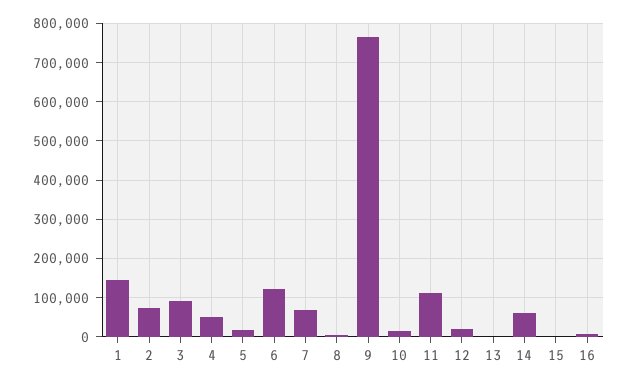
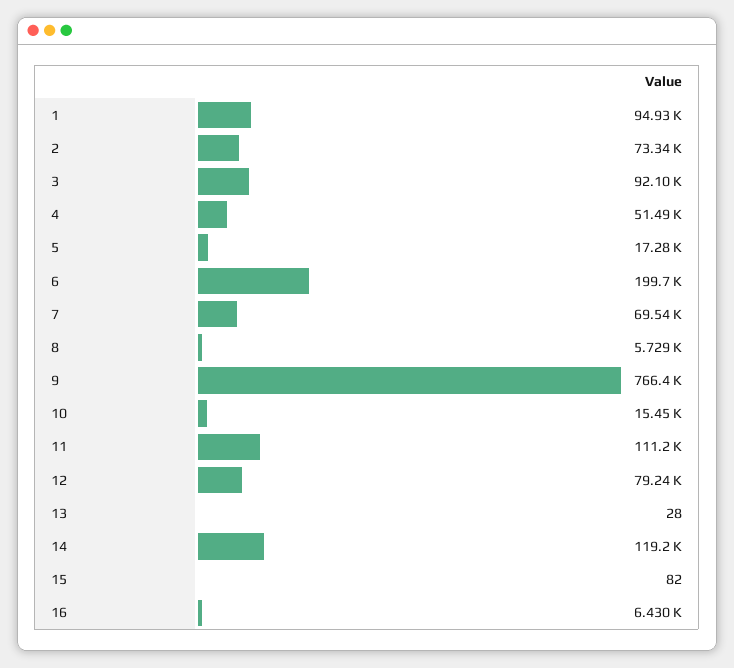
1: 140000 -> 94930
6: 120000 -> 199700
12: 20000 -> 79240
14: 60000 -> 119200

